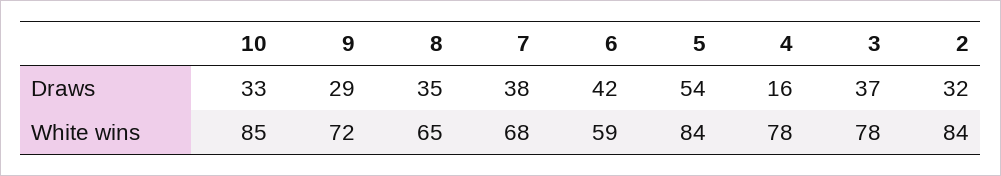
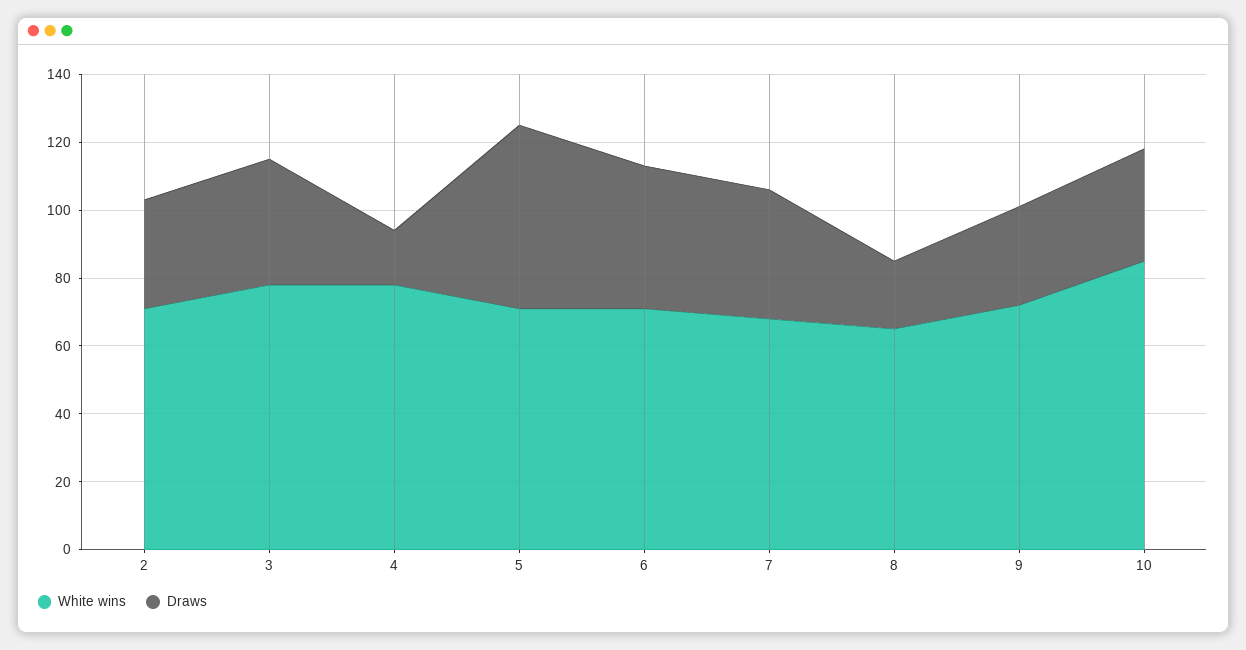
Draws, 8: 35 -> 20
White wins, 6: 59 -> 70
White wins, 5: 84 -> 70
White wins, 2: 84 -> 70

